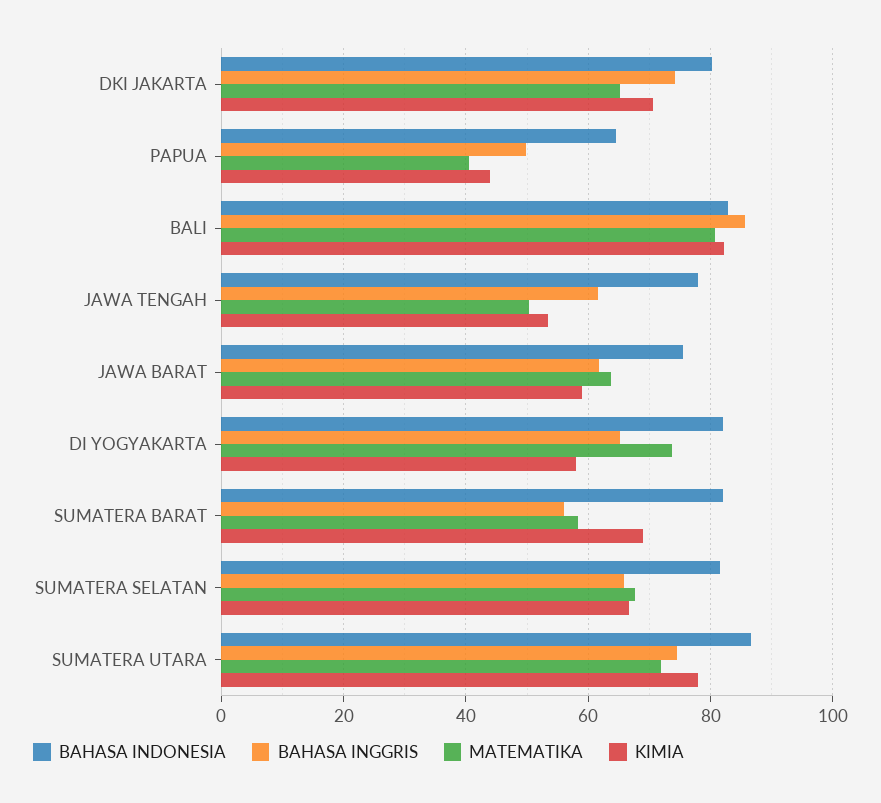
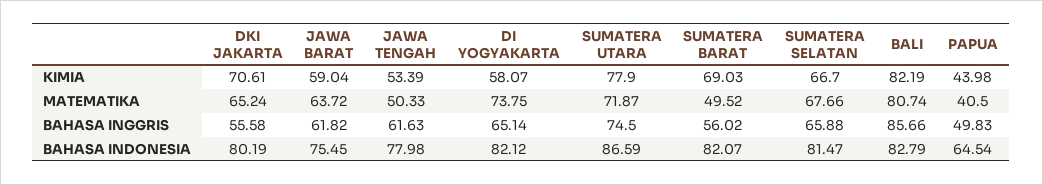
BAHASA INGGRIS, DKI JAKARTA: 74 -> 55.58
MATEMATIKA, SUMATERA BARAT: 58 -> 49.52

